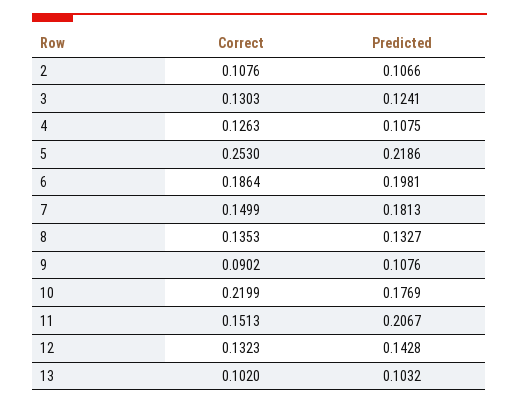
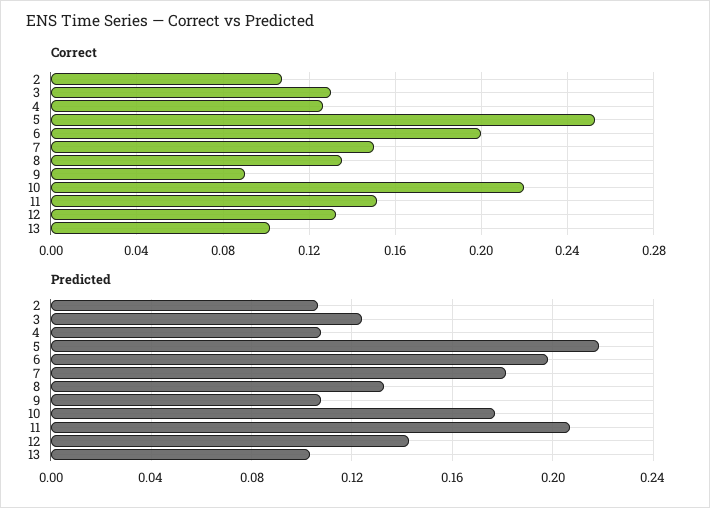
Correct, 6: 0.1864 -> 0.2

